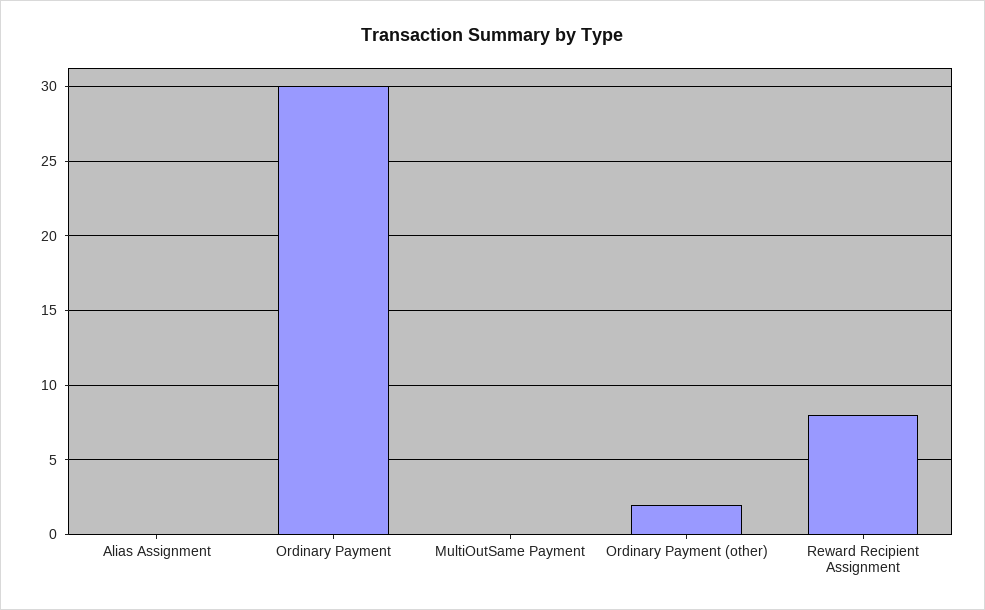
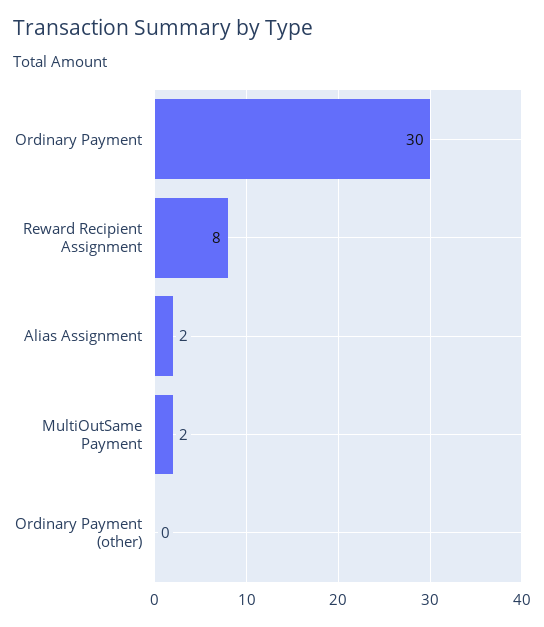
Alias Assignment: 0 -> 2
MultiOutSame Payment: 0 -> 2
Ordinary Payment (other): 2 -> 0

